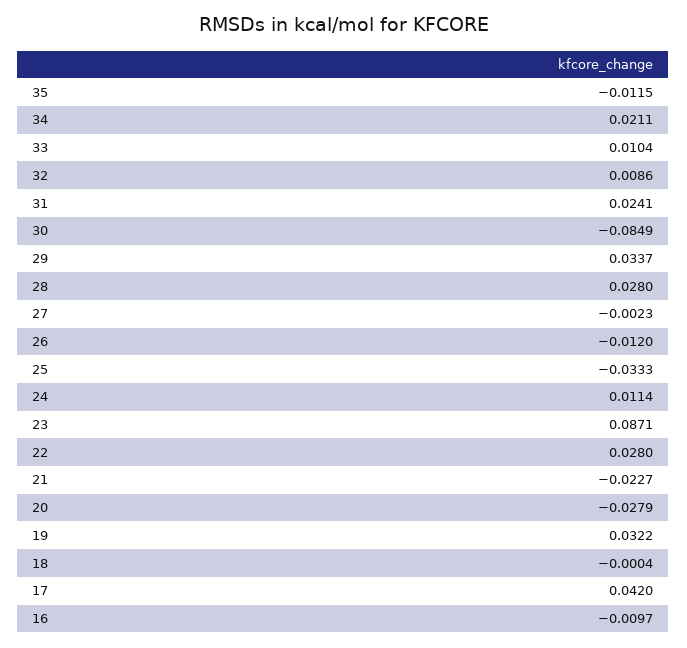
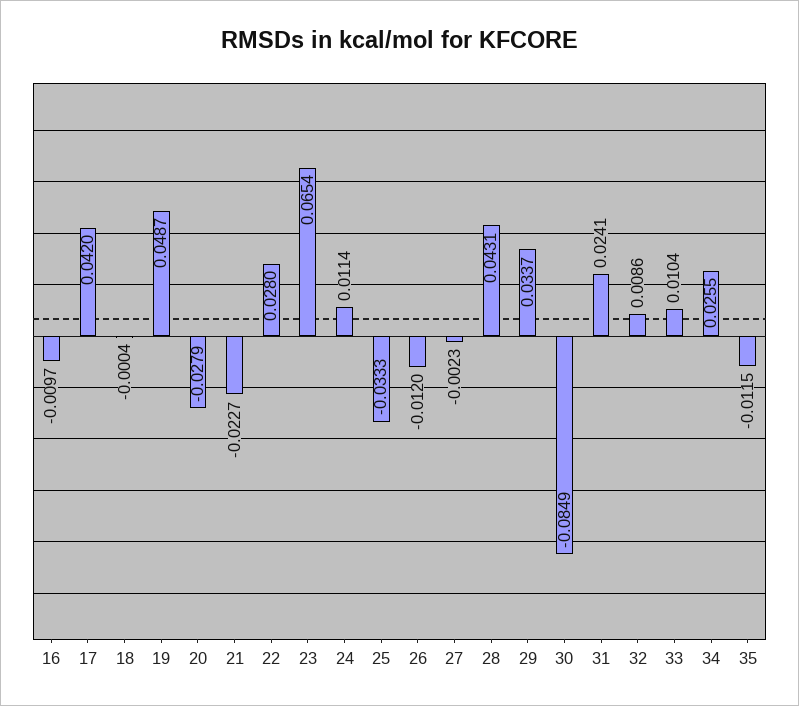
34: 0.0211 -> 0.0255
28: 0.028 -> 0.0431
23: 0.0871 -> 0.0654
19: 0.0322 -> 0.0487

